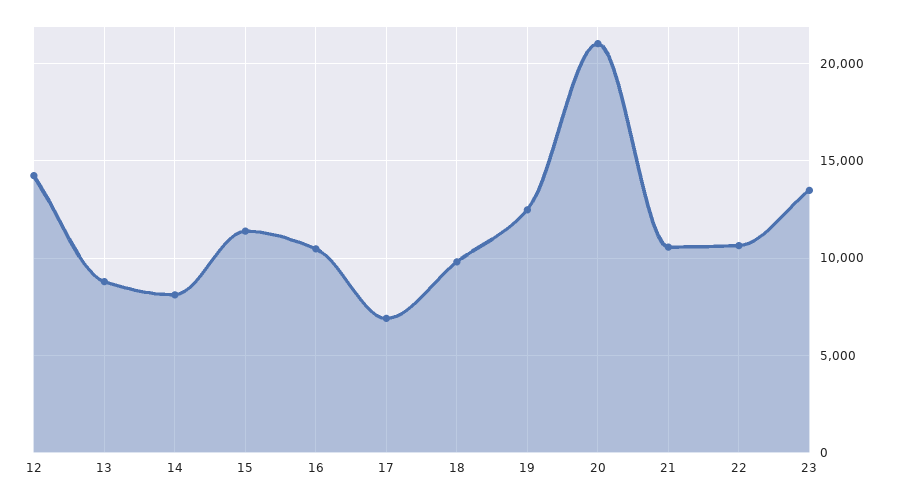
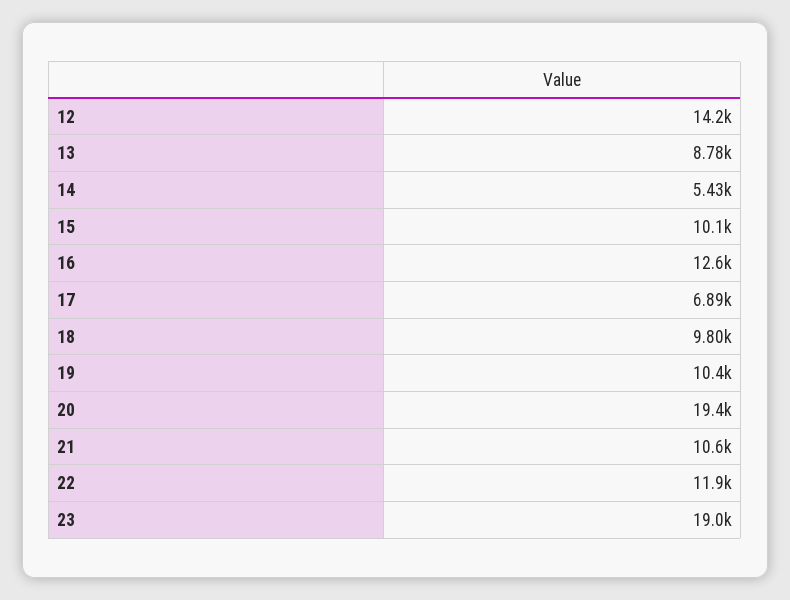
14: 8000 -> 5430
15: 11500 -> 10100
16: 10500 -> 12600
19: 12500 -> 10400
20: 21000 -> 19400
22: 10500 -> 11900
23: 13500 -> 19000

